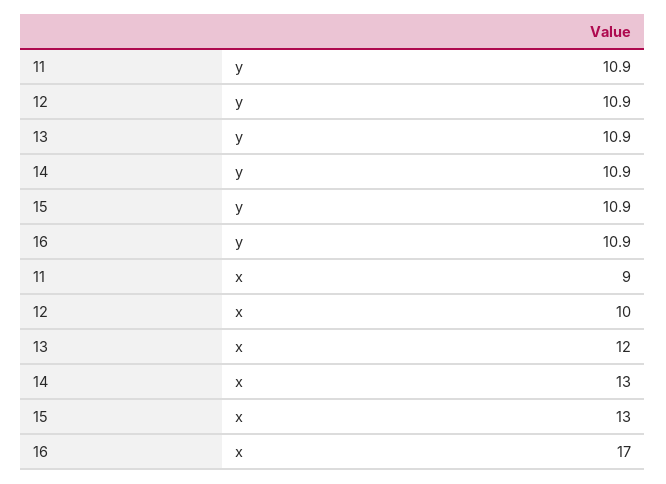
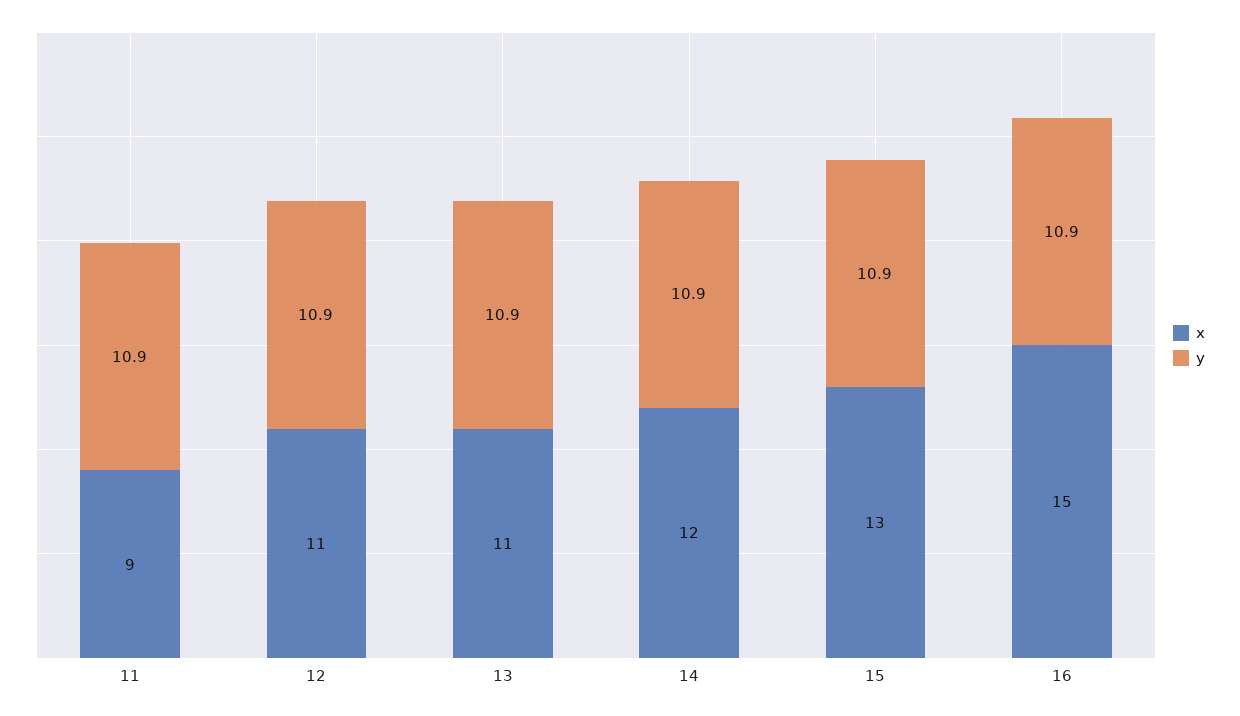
x, 12: 10 -> 11
x, 13: 12 -> 11
x, 14: 13 -> 12
x, 16: 17 -> 15

